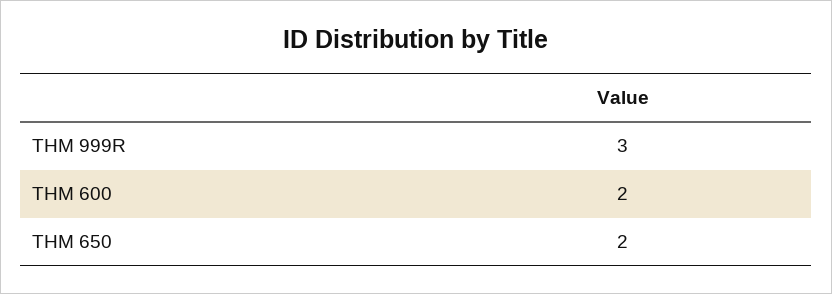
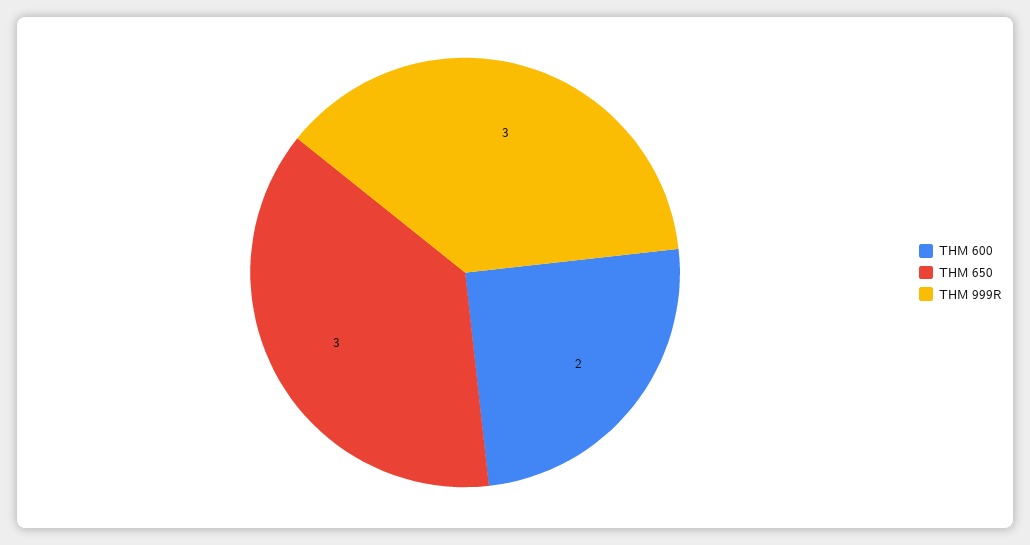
THM 650: 2 -> 3

